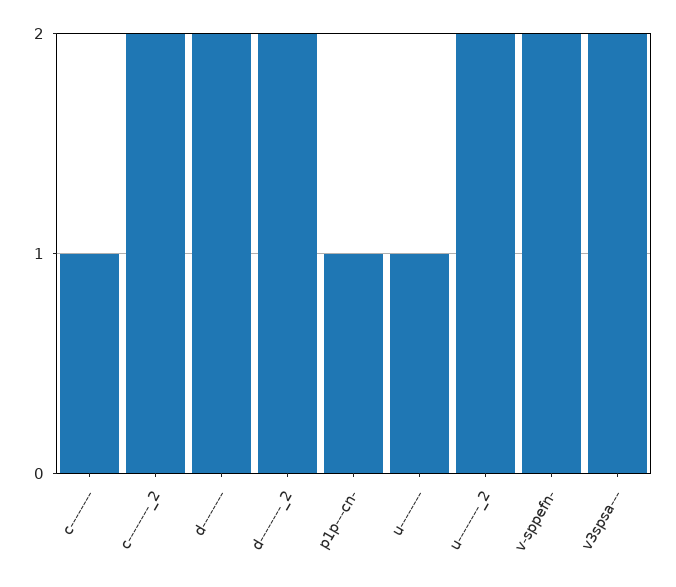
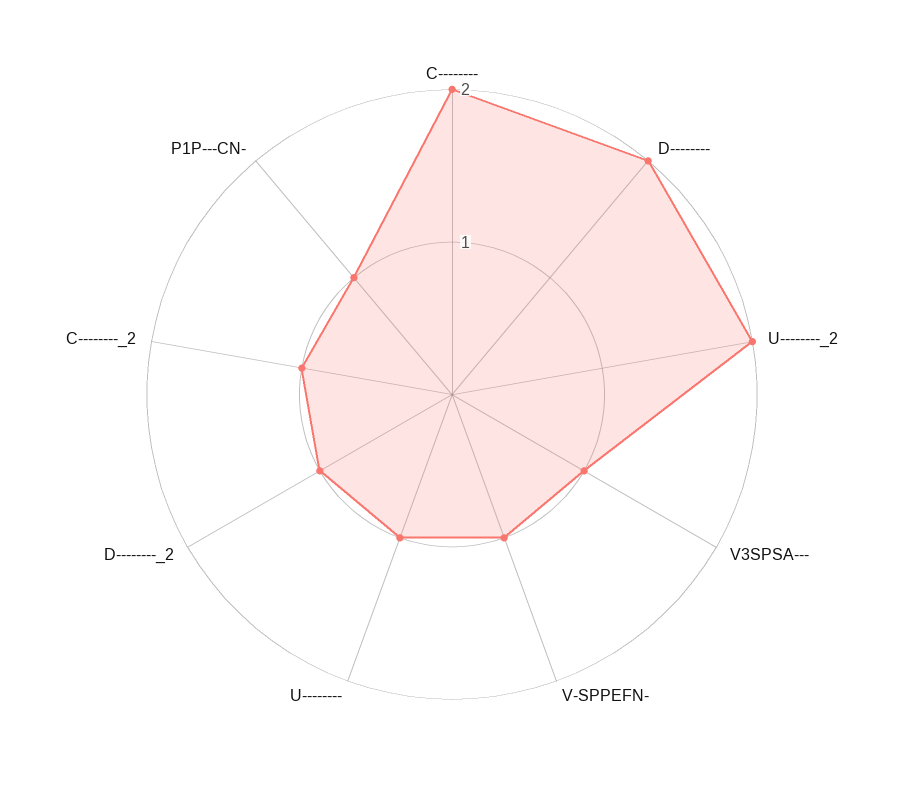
c--------: 1 -> 2
c--------_2: 2 -> 1
d--------_2: 2 -> 1
v-sppefn-: 2 -> 1
v3spsa---: 2 -> 1

